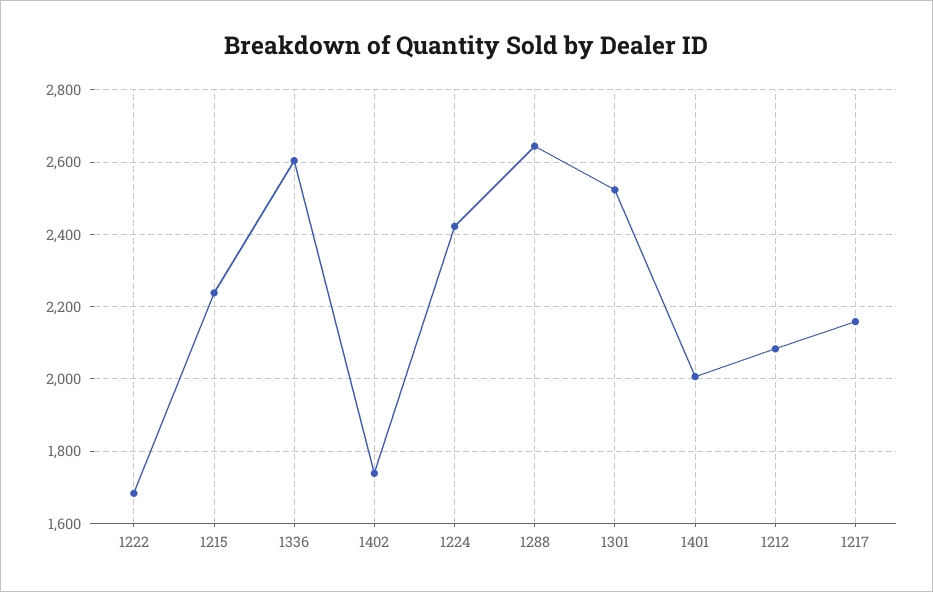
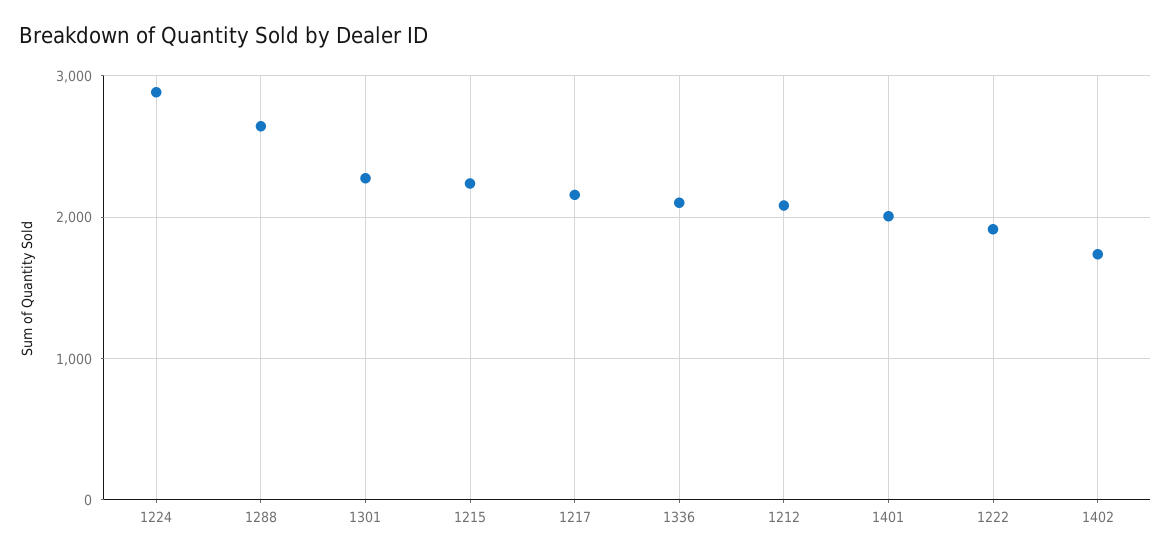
1222: 1680 -> 1900
1336: 2600 -> 2100
1224: 2420 -> 2900
1301: 2520 -> 2300

